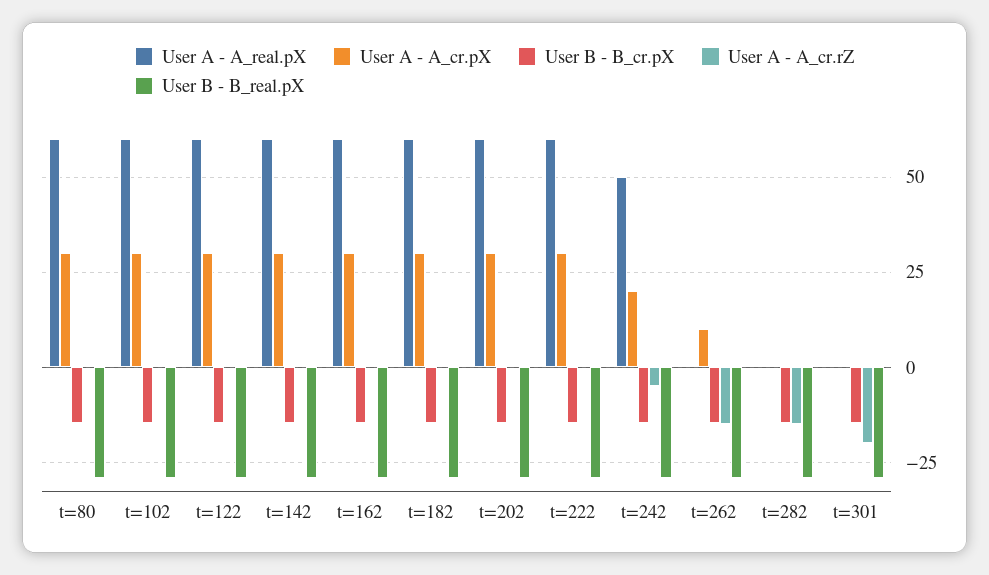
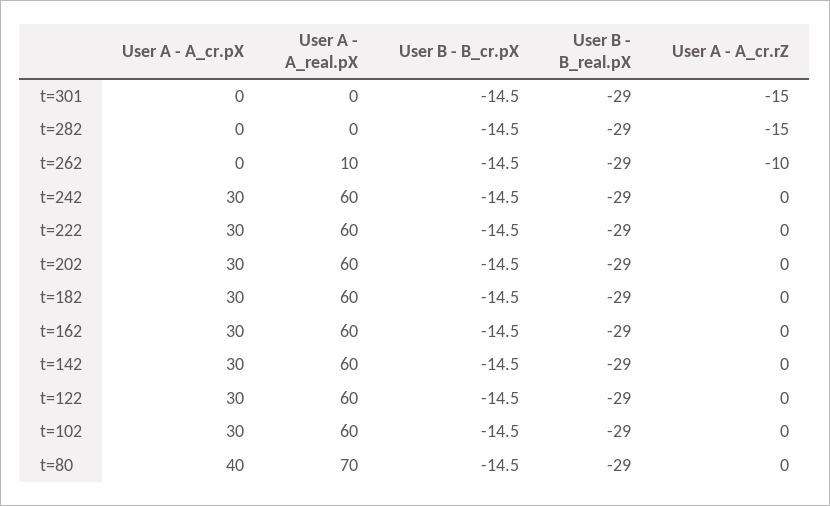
User A - A_real.pX, t=80: 60 -> 70
User A - A_cr.pX, t=80: 30 -> 40
User A - A_real.pX, t=242: 50 -> 60
User A - A_cr.pX, t=242: 20 -> 30
User A - A_cr.rZ, t=242: -5 -> 0
User A - A_real.pX, t=262: 0 -> 10
User A - A_cr.pX, t=262: 10 -> 0
User A - A_cr.rZ, t=262: -15 -> -10
User A - A_cr.rZ, t=301: -20 -> -15

